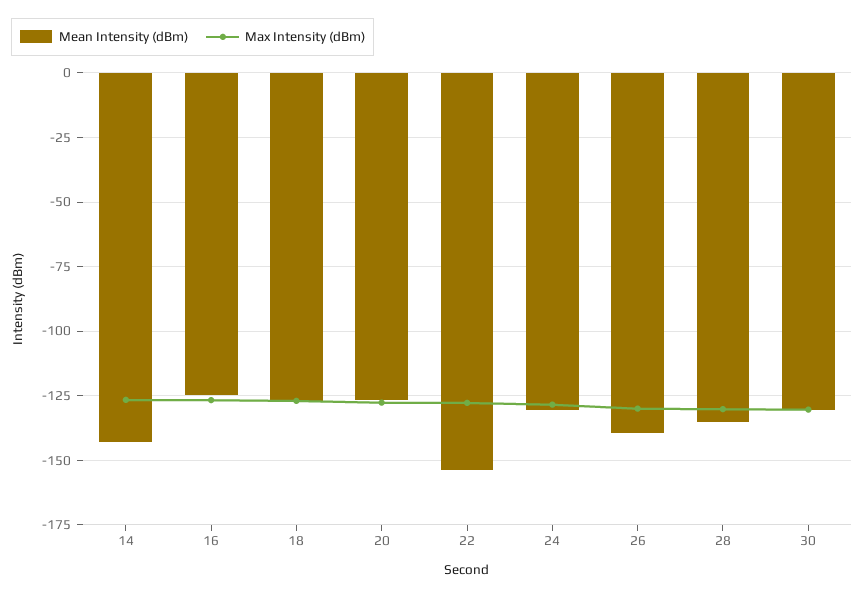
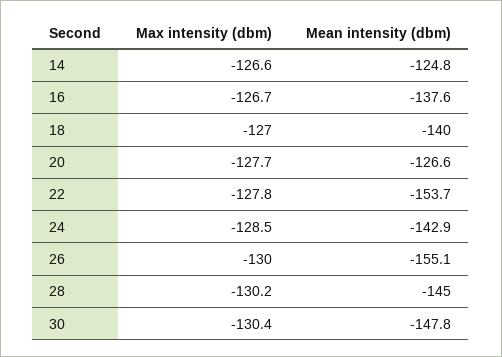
Mean Intensity (dBm), 14: -142.5 -> -124.8
Mean Intensity (dBm), 16: -125 -> -137.6
Mean Intensity (dBm), 18: -127.5 -> -140
Mean Intensity (dBm), 24: -130 -> -142.9
Mean Intensity (dBm), 26: -140 -> -155.1
Mean Intensity (dBm), 28: -135 -> -145
Mean Intensity (dBm), 30: -130 -> -147.8

